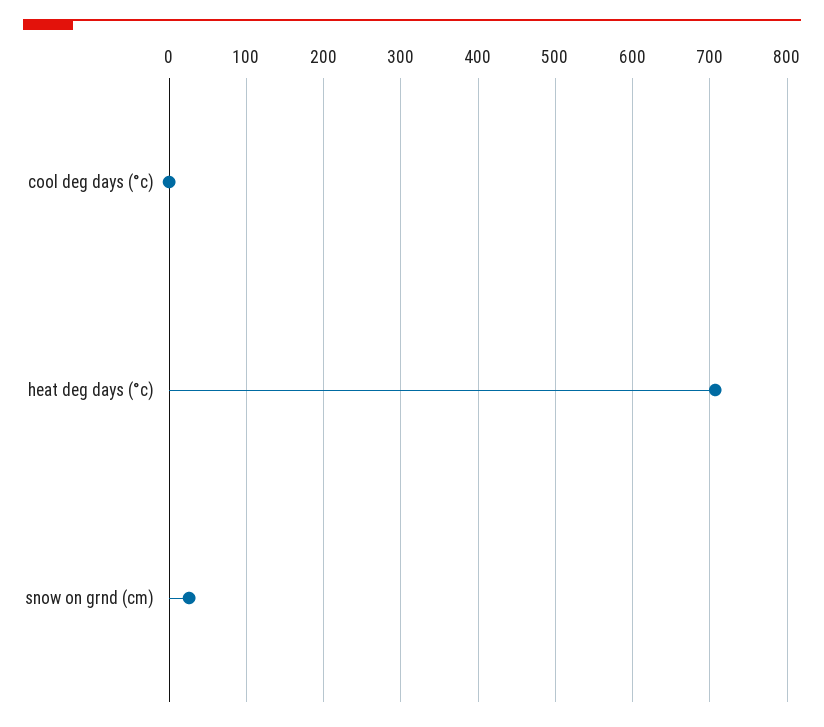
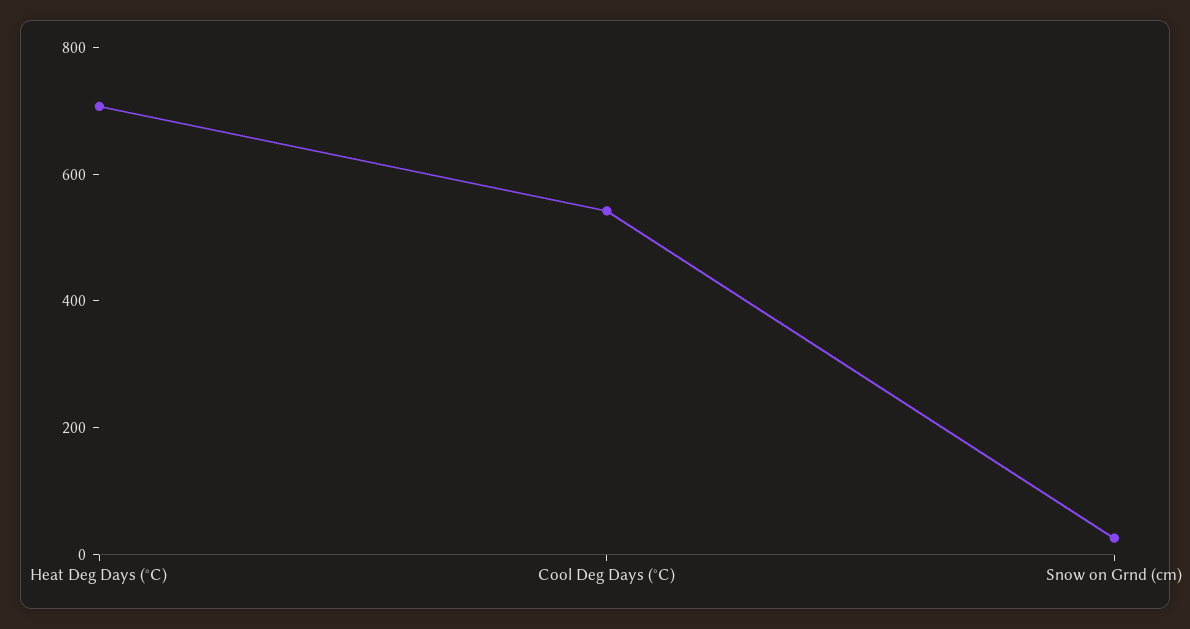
cool deg days (°c): 0 -> 550

